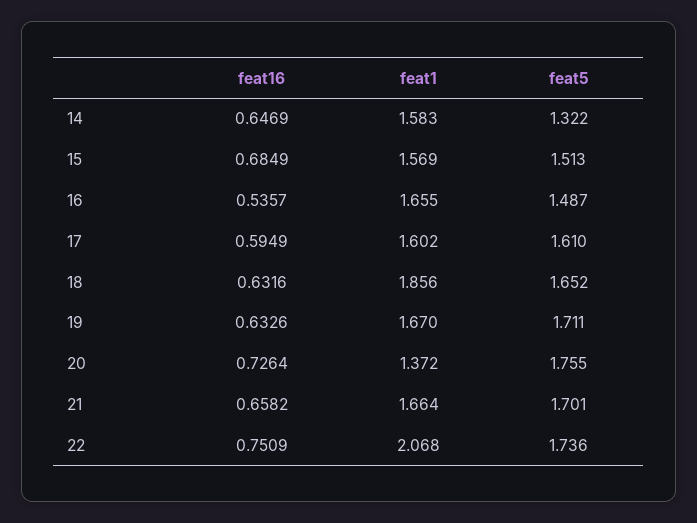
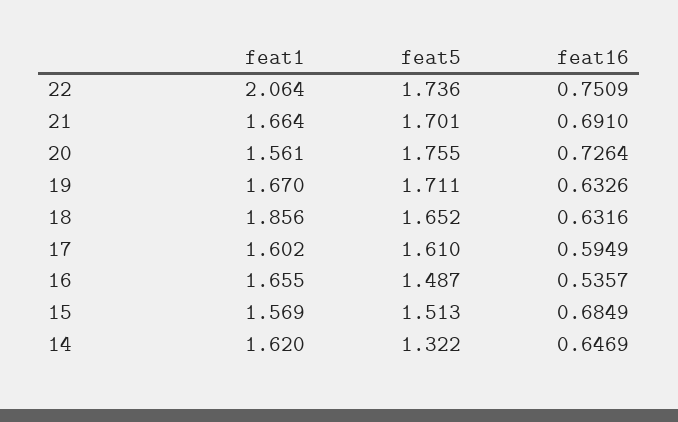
feat1, 14: 1.583 -> 1.62
feat1, 20: 1.372 -> 1.561
feat16, 21: 0.6582 -> 0.691
feat1, 22: 2.068 -> 2.064

